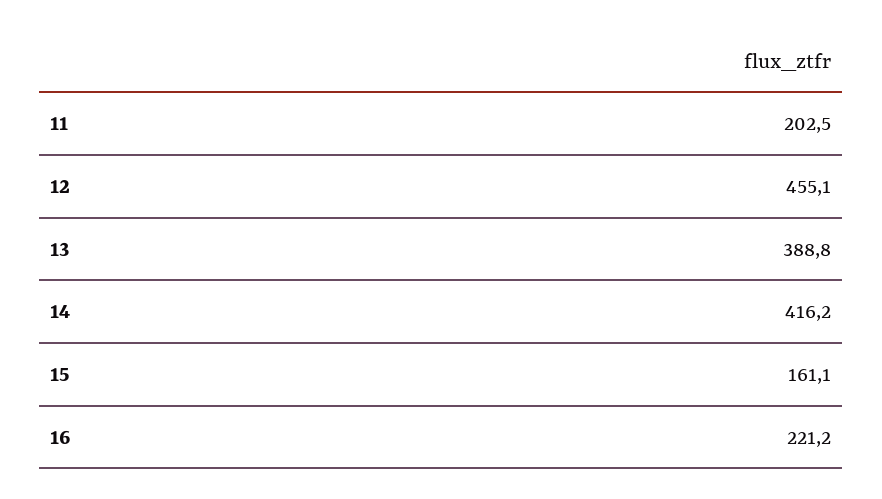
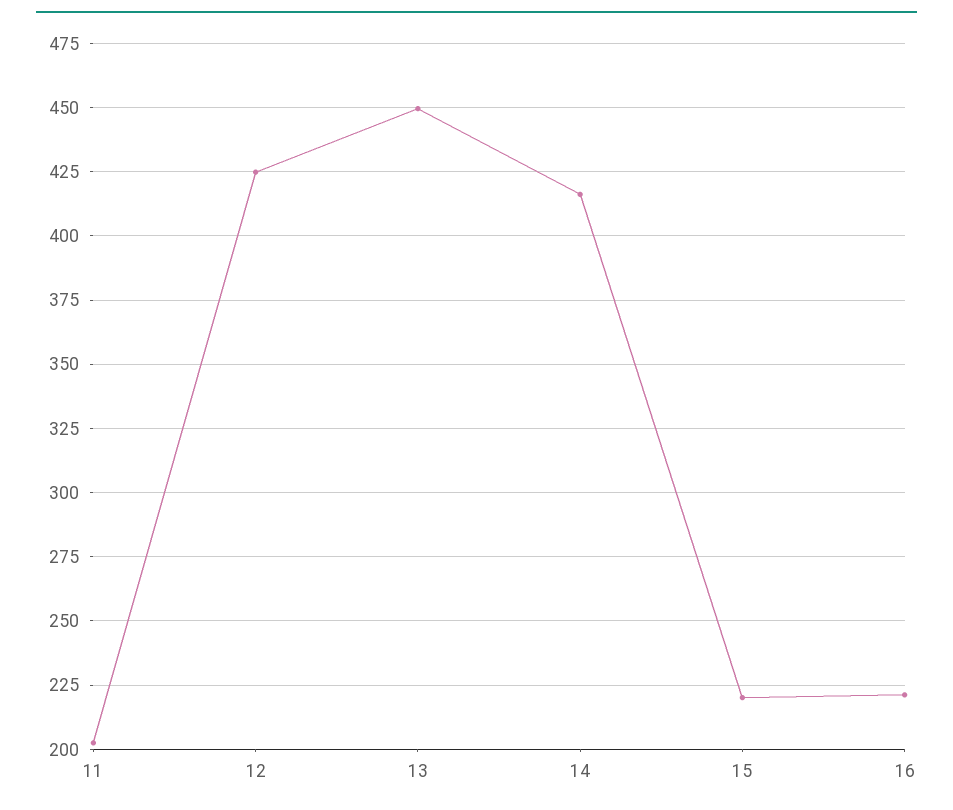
12: 455.1 -> 425
13: 388.8 -> 450
15: 161.1 -> 220

